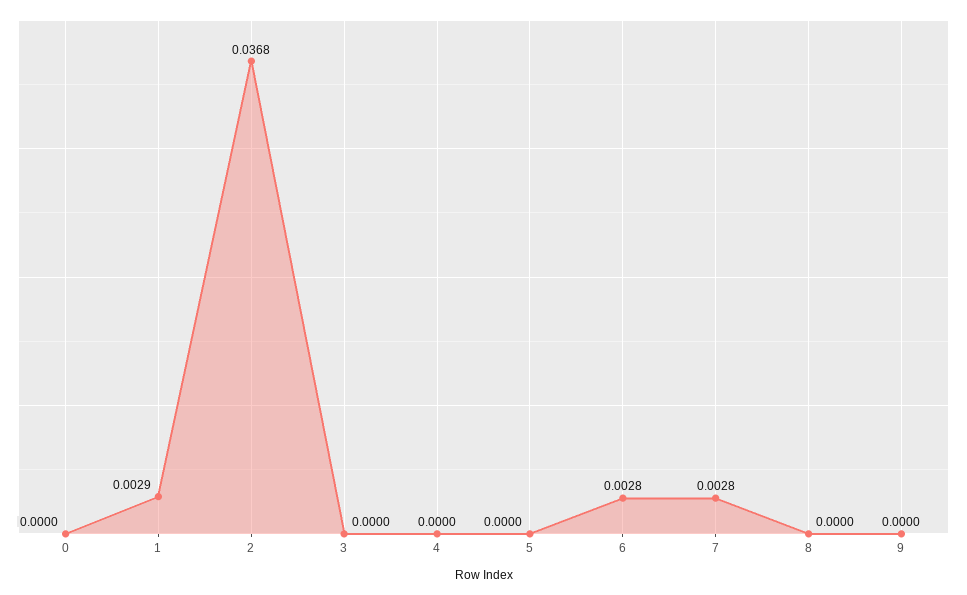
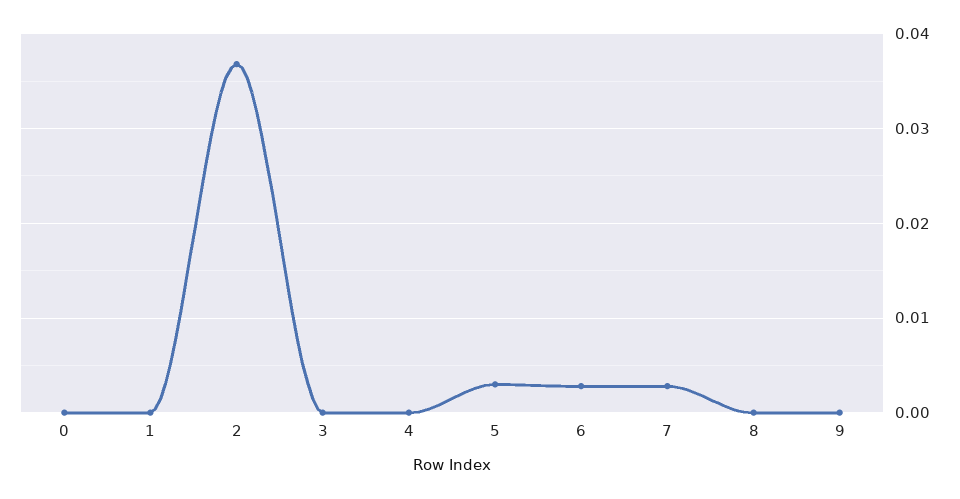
1: 0.0029 -> 0
5: 0 -> 0.003

